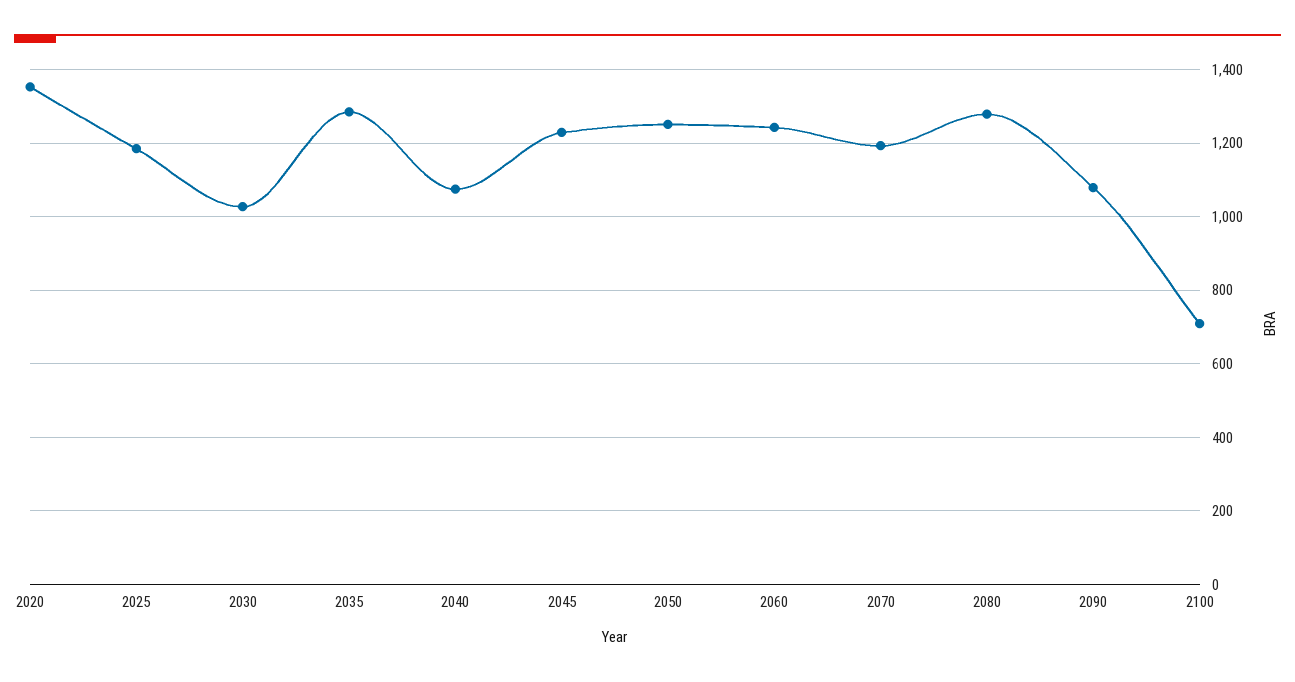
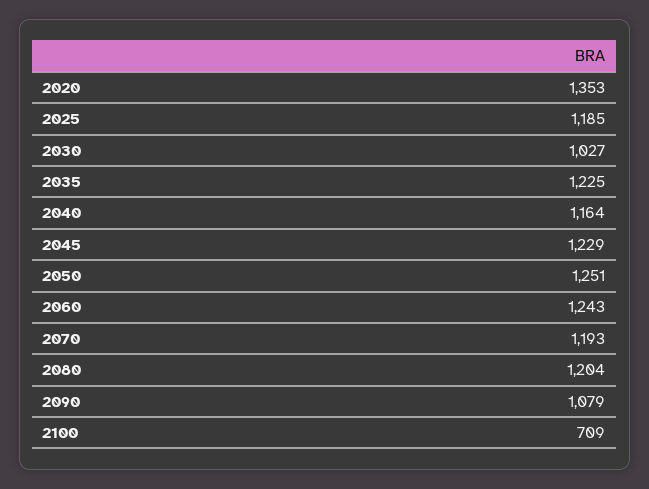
2035: 1280 -> 1225
2040: 1080 -> 1164
2080: 1280 -> 1204

